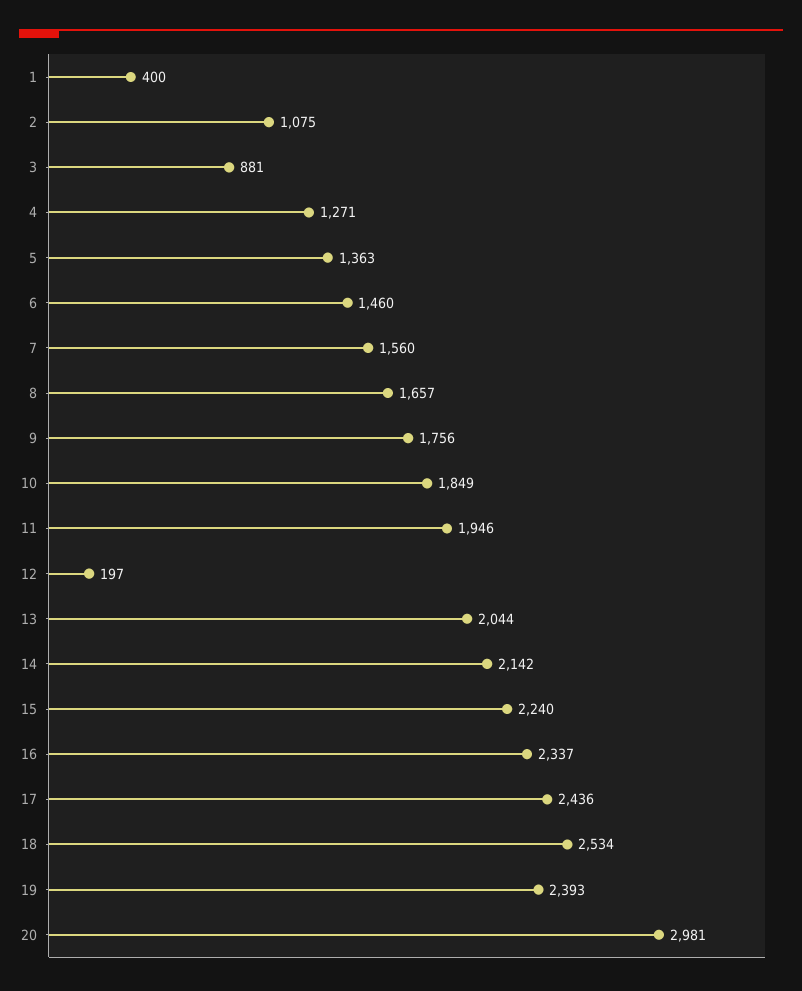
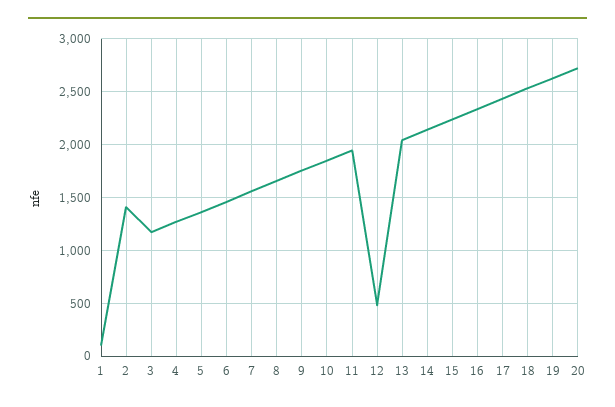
1: 400 -> 100
2: 1075 -> 1400
3: 881 -> 1200
12: 197 -> 500
19: 2393 -> 2600
20: 2981 -> 2700

